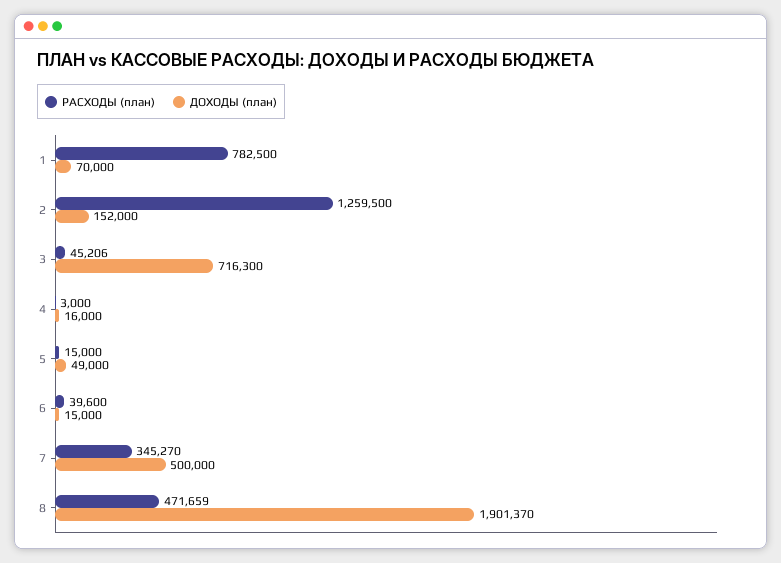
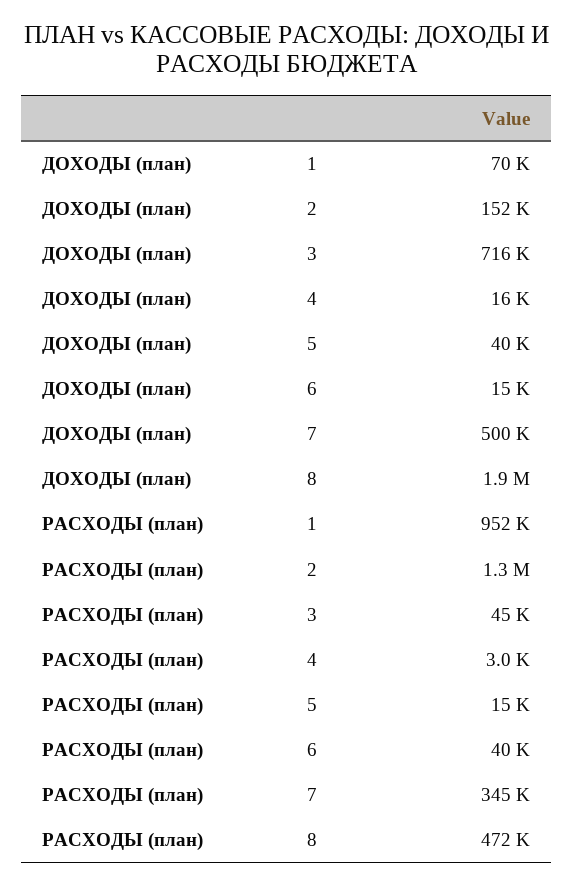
РАСХОДЫ (план), 1: 782500 -> 952000
ДОХОДЫ (план), 5: 49000 -> 40000

